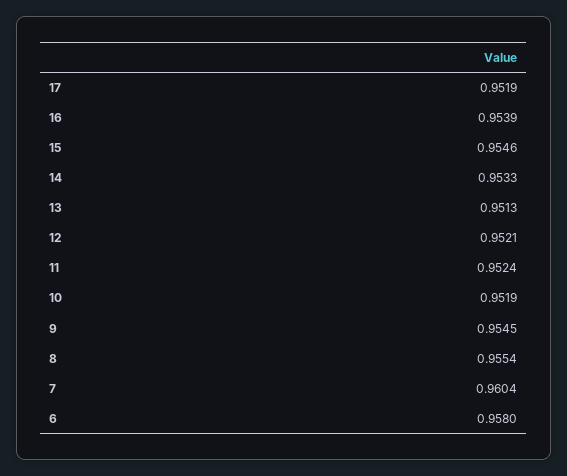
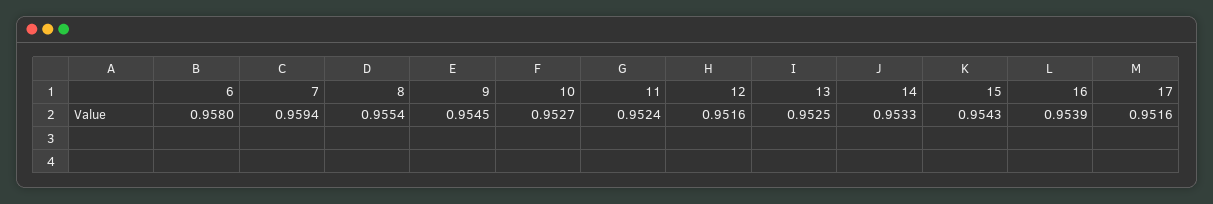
17: 0.9519 -> 0.9516
15: 0.9546 -> 0.9543
13: 0.9513 -> 0.9525
12: 0.9521 -> 0.9516
10: 0.9519 -> 0.9527
7: 0.9604 -> 0.9594

